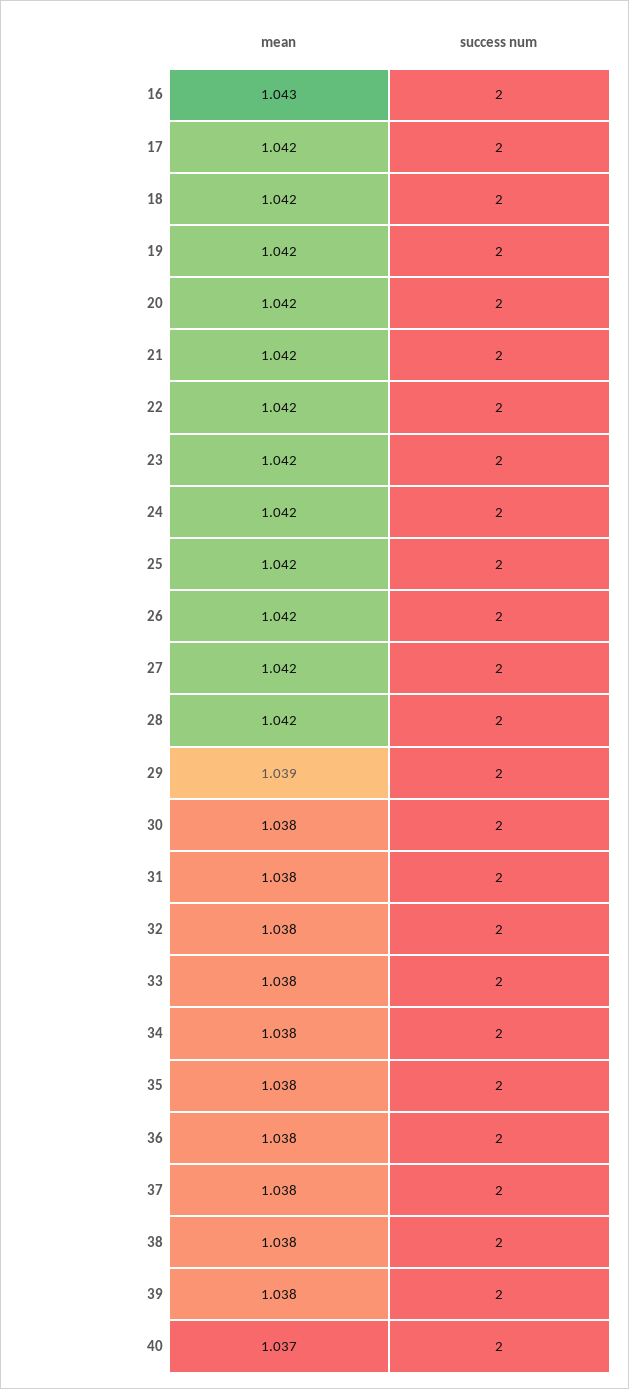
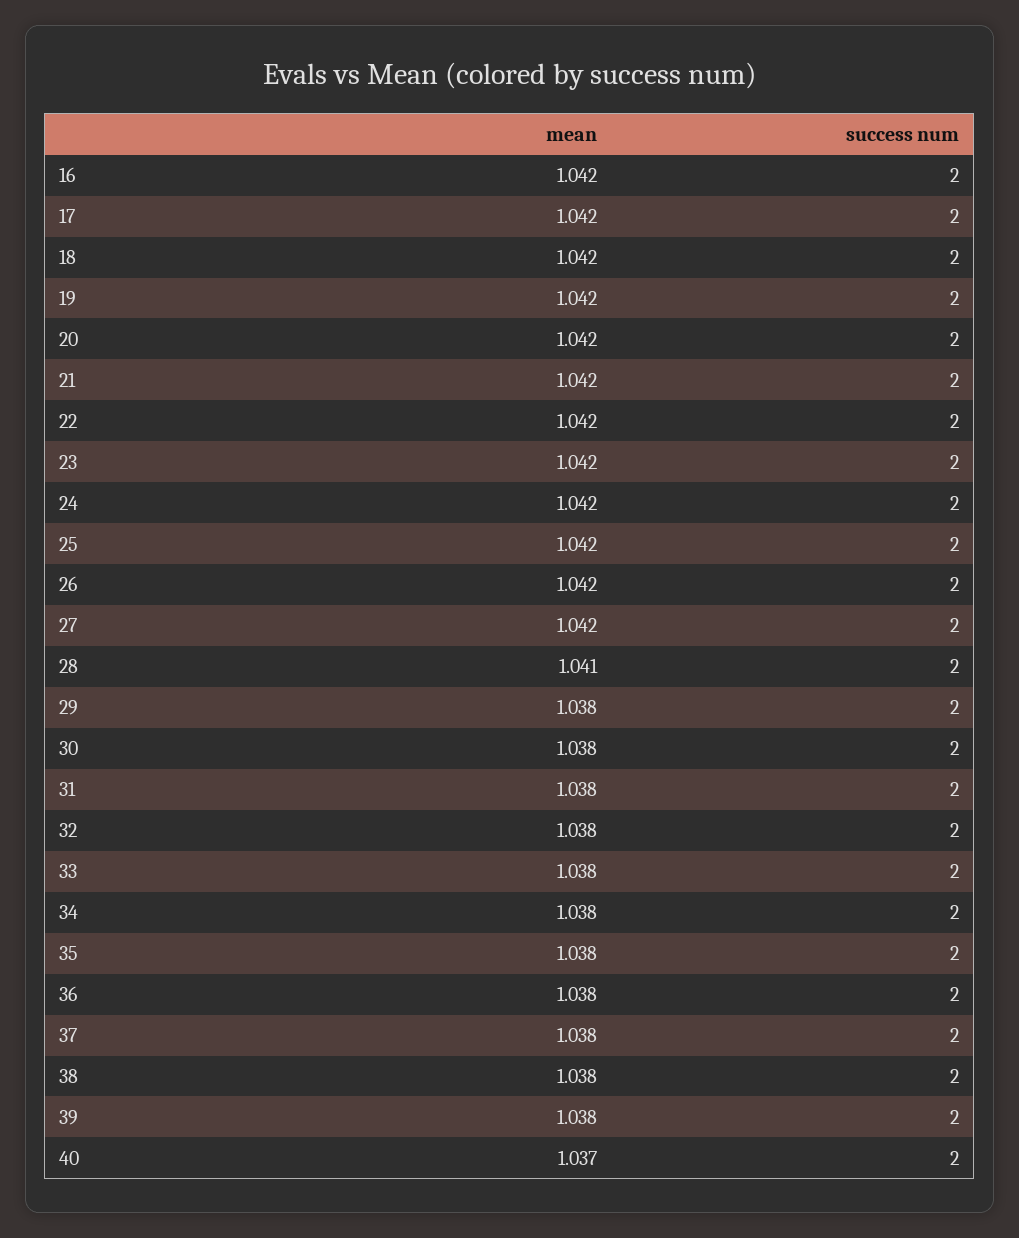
mean, 16: 1.043 -> 1.042
mean, 28: 1.042 -> 1.041
mean, 29: 1.039 -> 1.038

